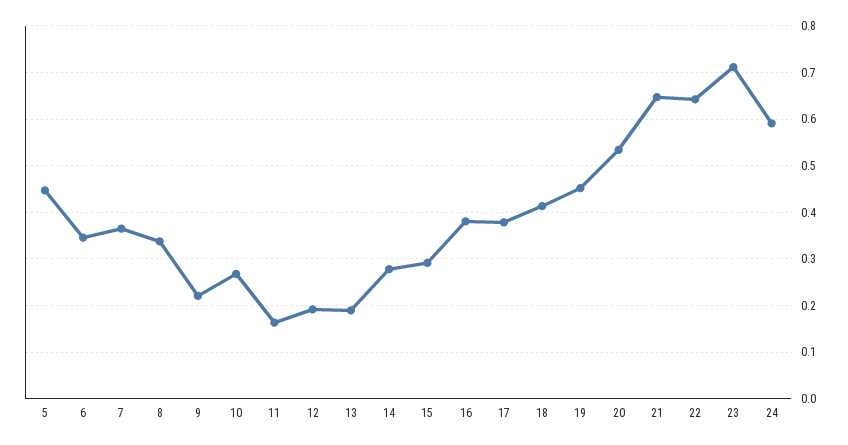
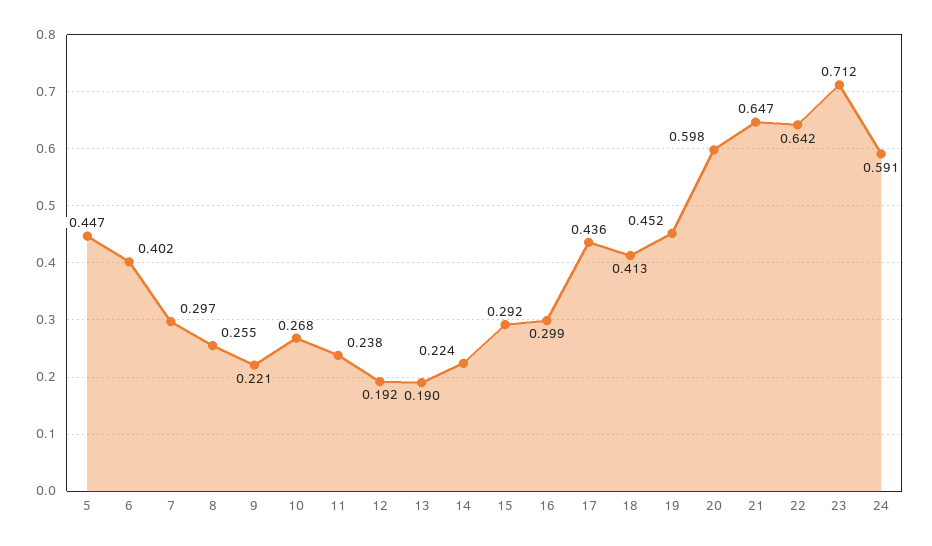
6: 0.34 -> 0.402
7: 0.36 -> 0.297
8: 0.34 -> 0.255
11: 0.16 -> 0.238
14: 0.28 -> 0.224
16: 0.38 -> 0.299
17: 0.38 -> 0.436
20: 0.54 -> 0.598

